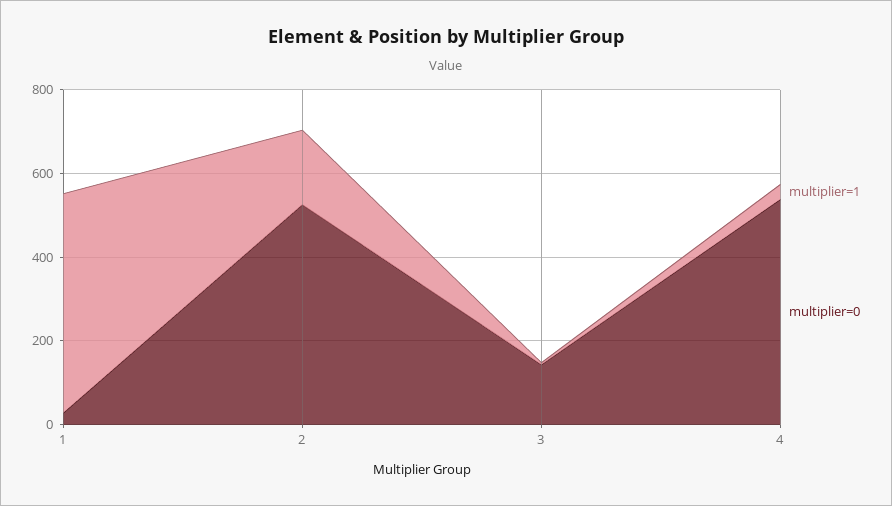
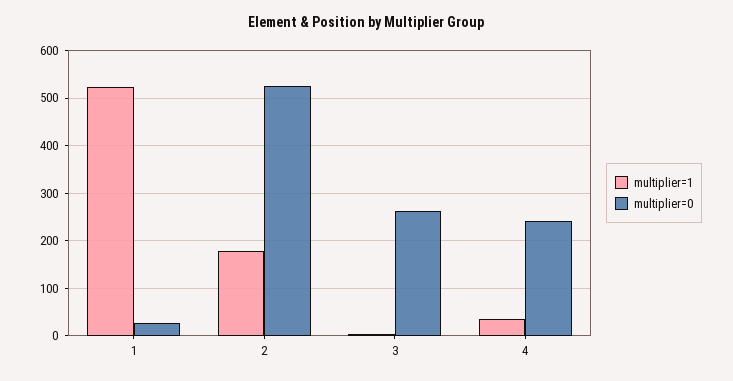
multiplier=0, 3: 150 -> 260
multiplier=0, 4: 550 -> 240

